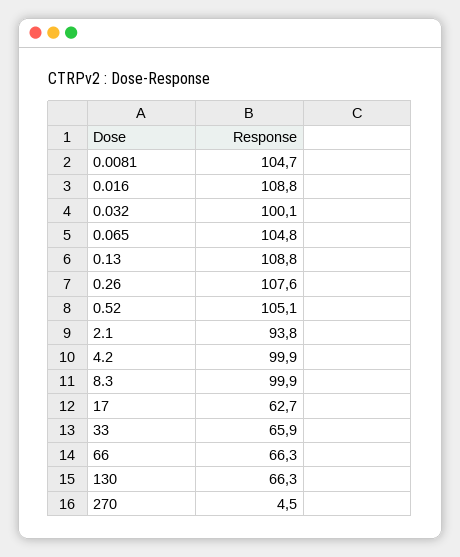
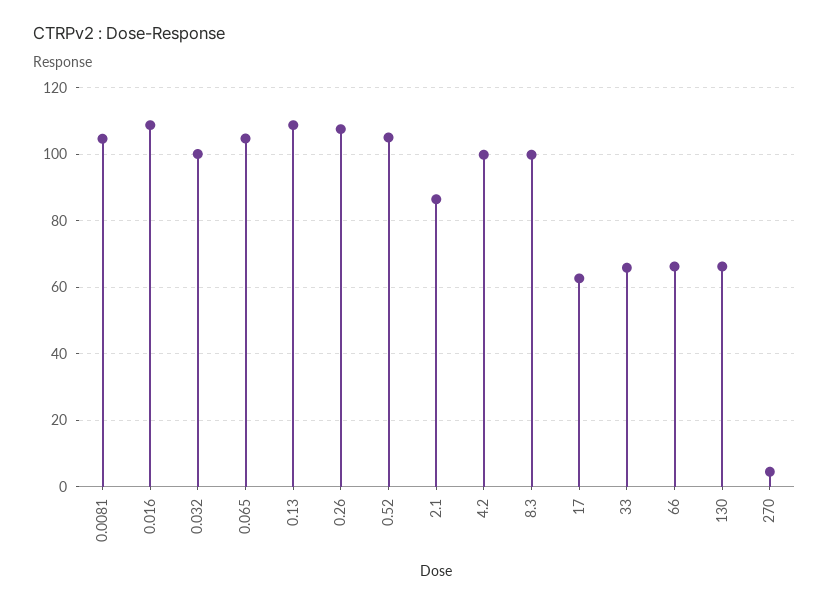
2.1: 93.8 -> 86

